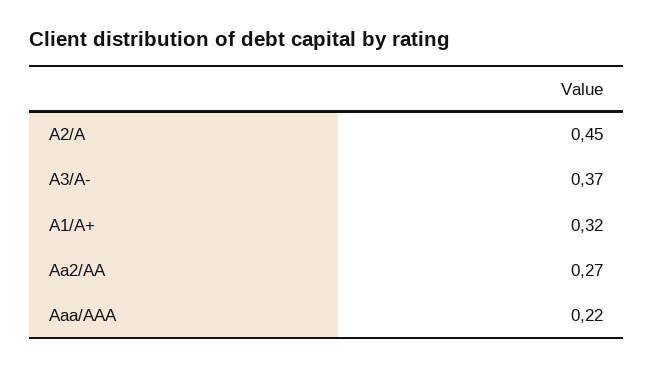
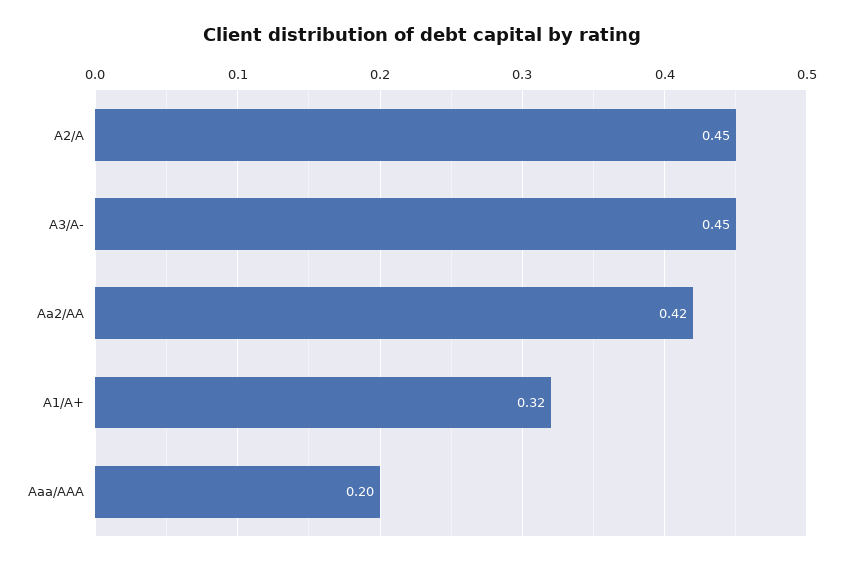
A3/A-: 0.37 -> 0.45
Aa2/AA: 0.27 -> 0.42
Aaa/AAA: 0.22 -> 0.2

